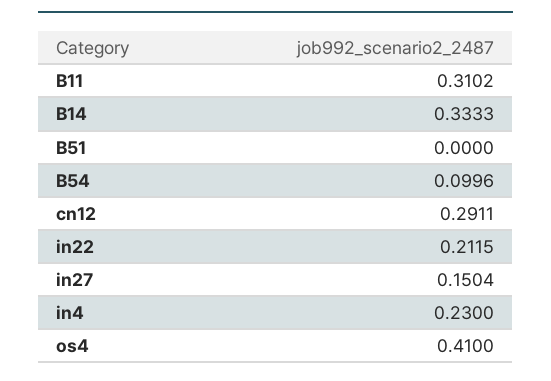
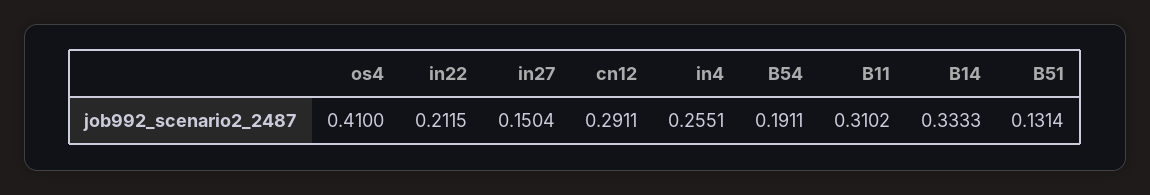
B51: 0 -> 0.1314
B54: 0.0996 -> 0.1911
in4: 0.23 -> 0.2551

